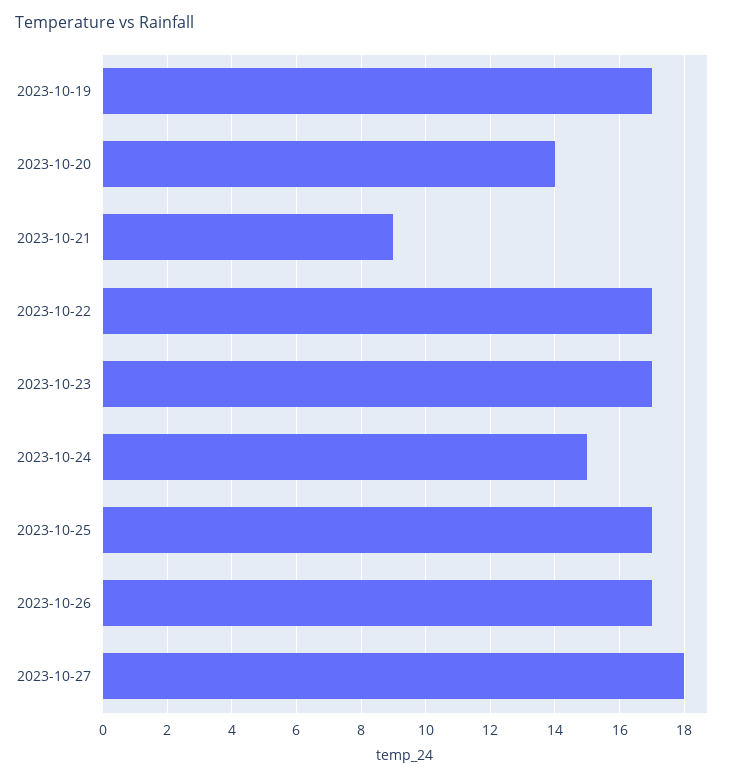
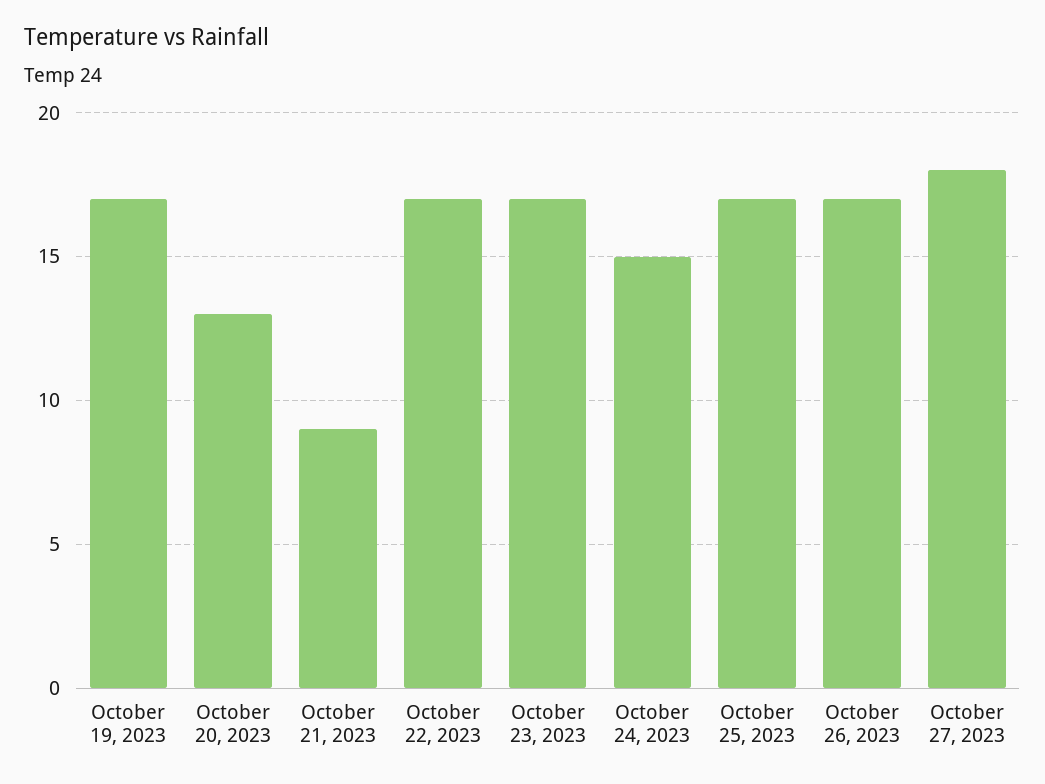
2023-10-20: 14 -> 13

